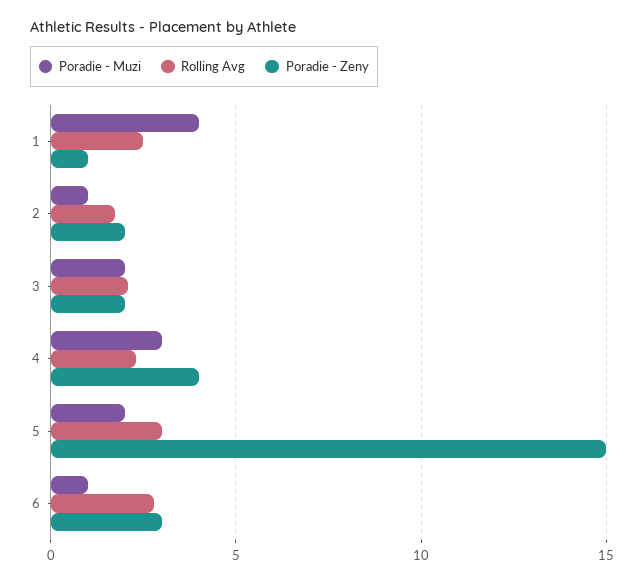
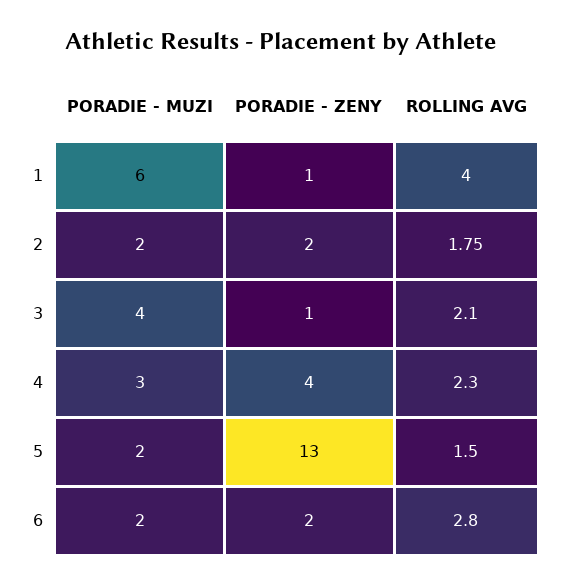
Poradie - Muzi, 1: 4 -> 6
Rolling Avg, 1: 2.5 -> 4
Poradie - Muzi, 2: 1 -> 2
Poradie - Muzi, 3: 2 -> 4
Poradie - Zeny, 3: 2 -> 1
Rolling Avg, 5: 3 -> 1.5
Poradie - Zeny, 5: 15 -> 13
Poradie - Muzi, 6: 1 -> 2
Poradie - Zeny, 6: 3 -> 2

